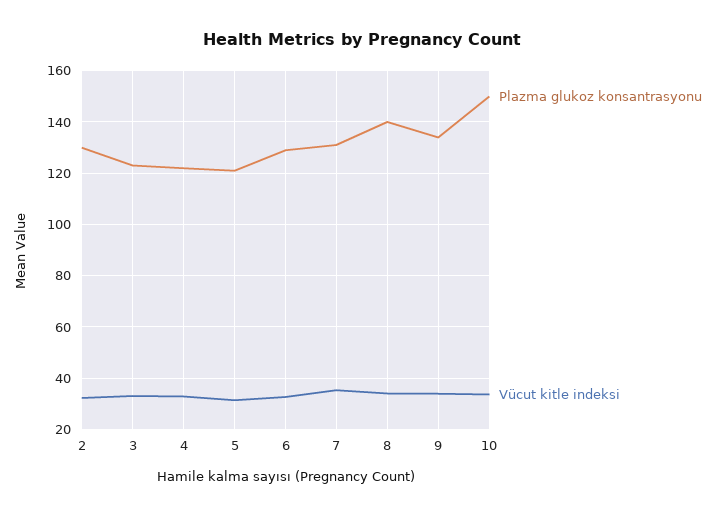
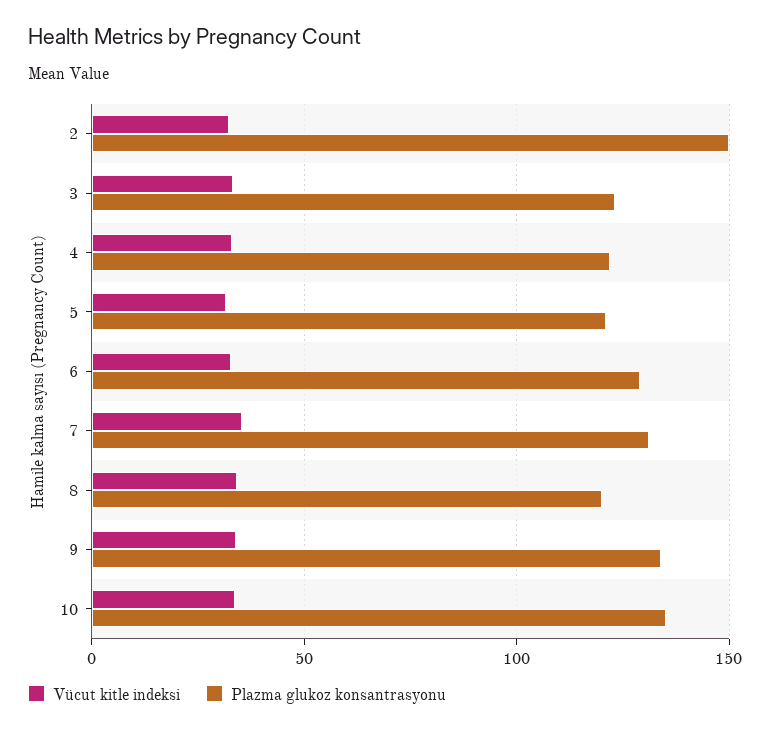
Plazma glukoz konsantrasyonu, 2: 130 -> 150
Plazma glukoz konsantrasyonu, 8: 140 -> 120
Plazma glukoz konsantrasyonu, 10: 150 -> 135

